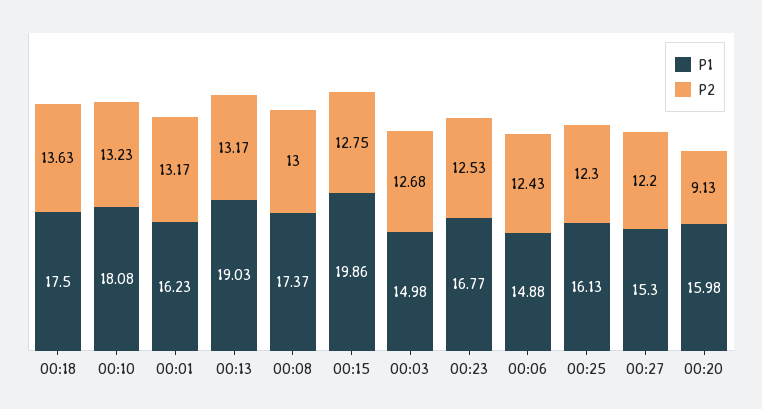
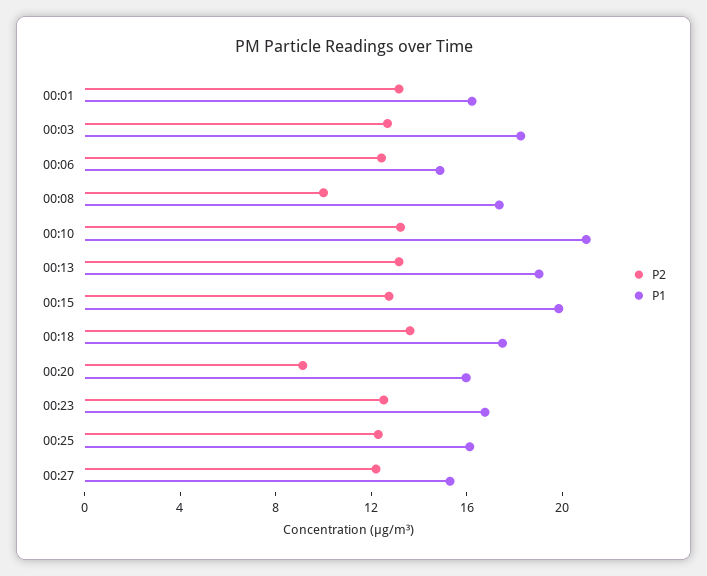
P1, 00:10: 18.08 -> 21
P2, 00:08: 13 -> 10
P1, 00:03: 14.98 -> 18

